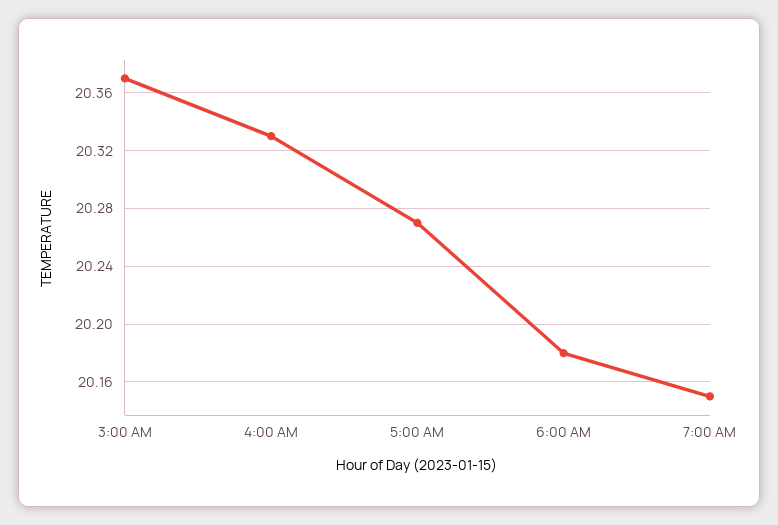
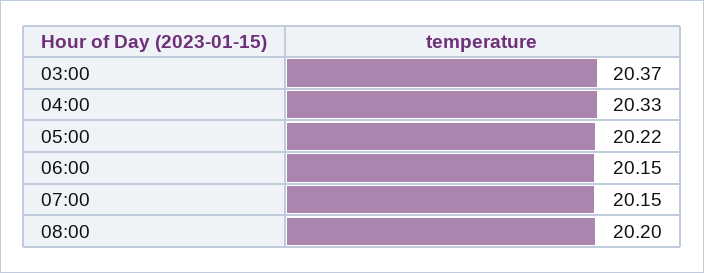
5:00 AM: 20.27 -> 20.22
6:00 AM: 20.18 -> 20.15
08:00: none -> 20.2

